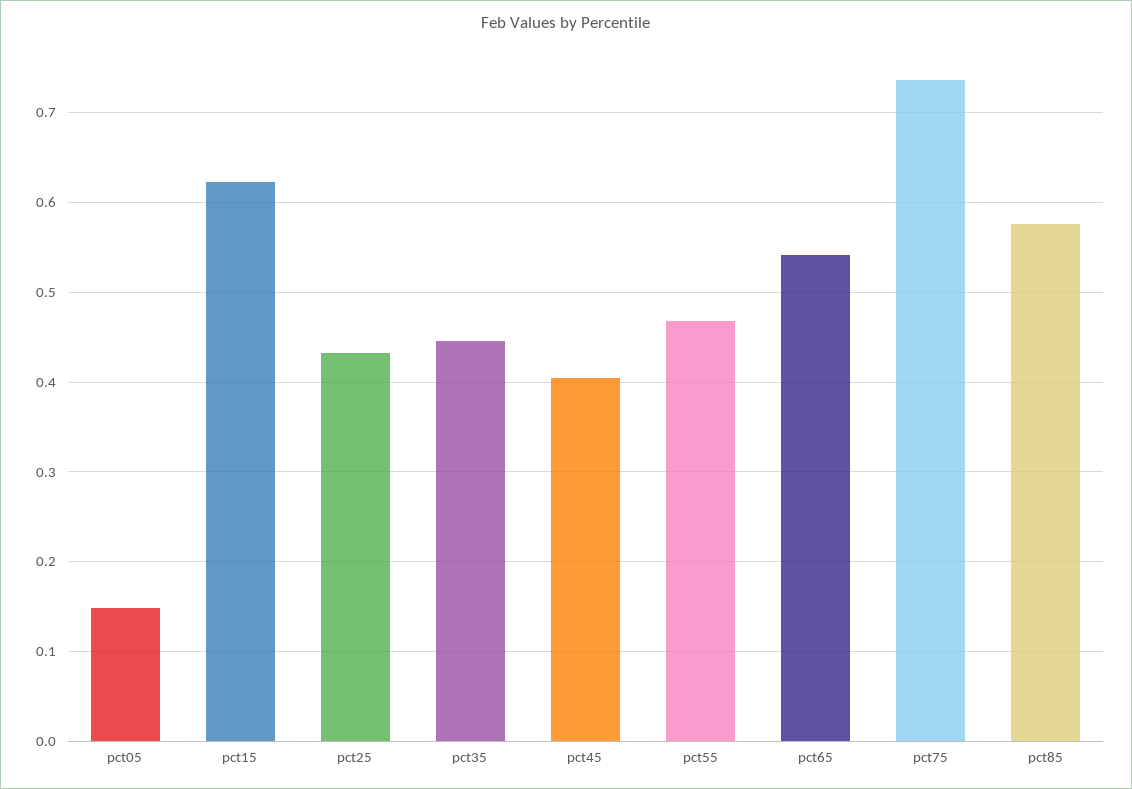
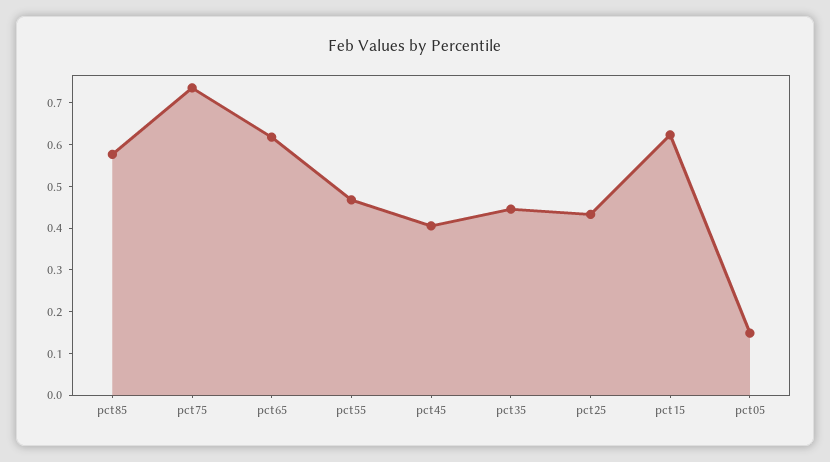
pct65: 0.54 -> 0.62

